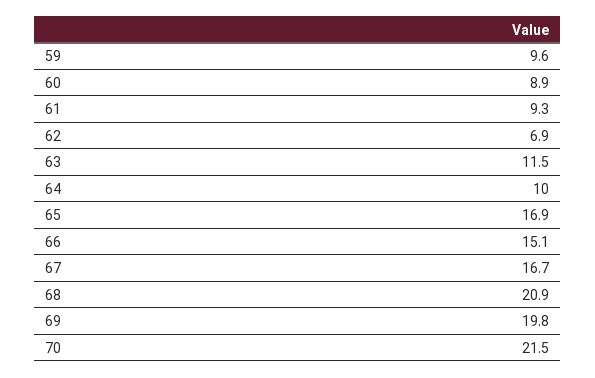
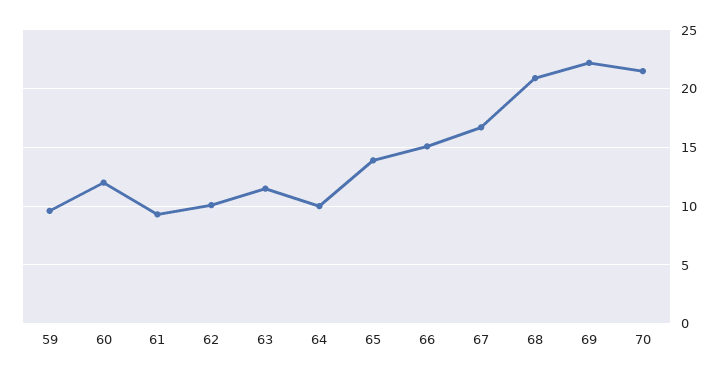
60: 8.9 -> 12
62: 6.9 -> 10
65: 16.9 -> 14
69: 19.8 -> 22

